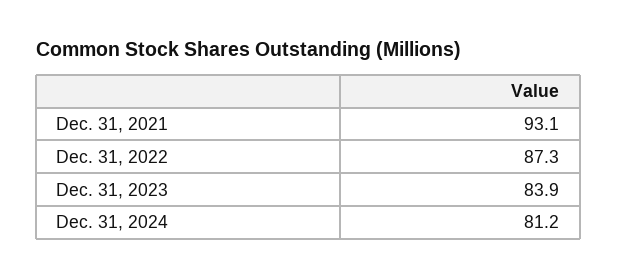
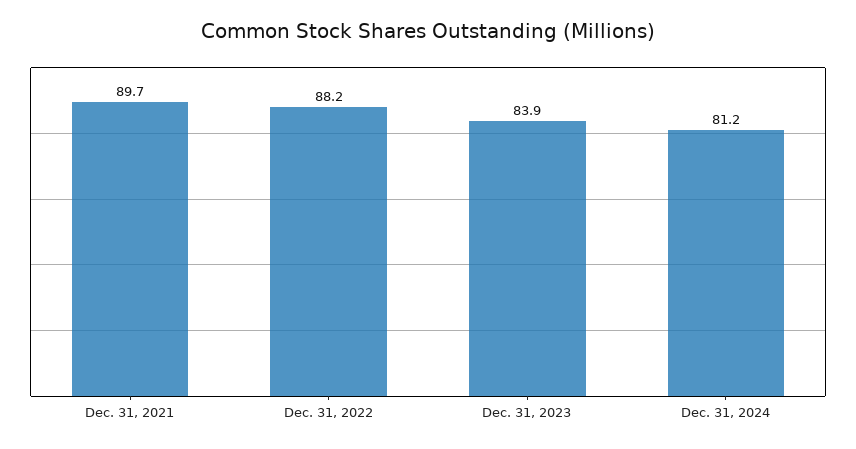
Dec. 31, 2021: 93.1 -> 89.7
Dec. 31, 2022: 87.3 -> 88.2

